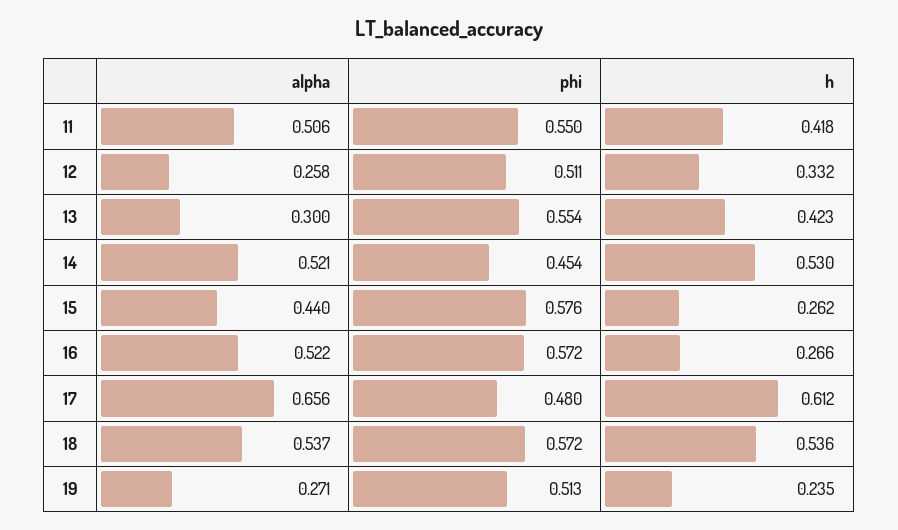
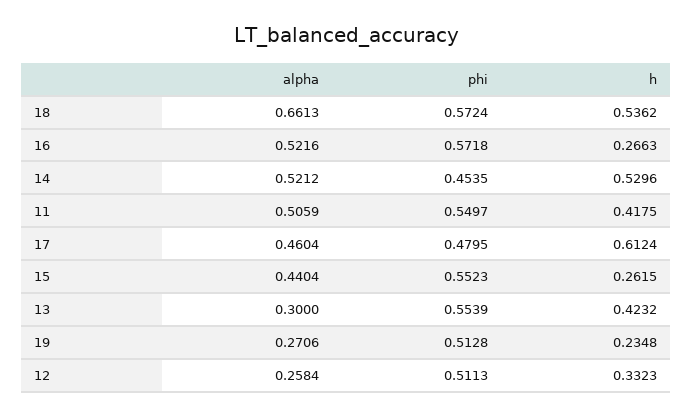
phi, 15: 0.576 -> 0.5523
alpha, 17: 0.656 -> 0.4604
alpha, 18: 0.537 -> 0.6613

